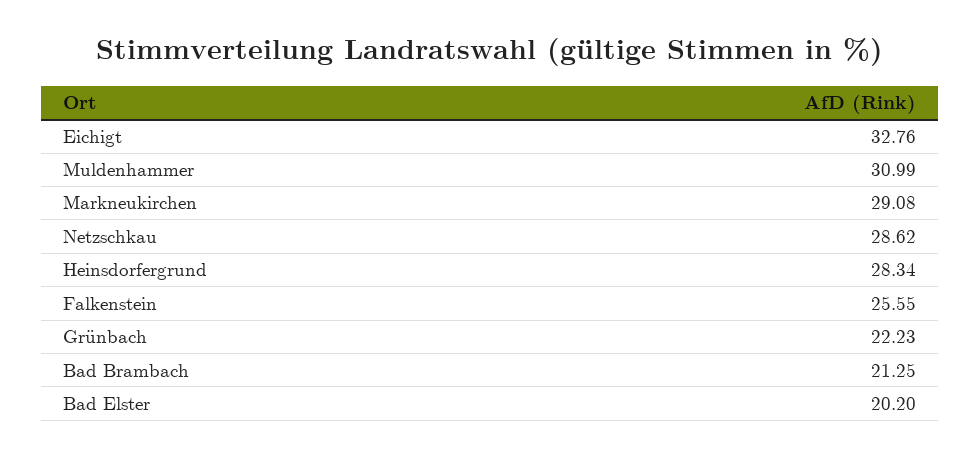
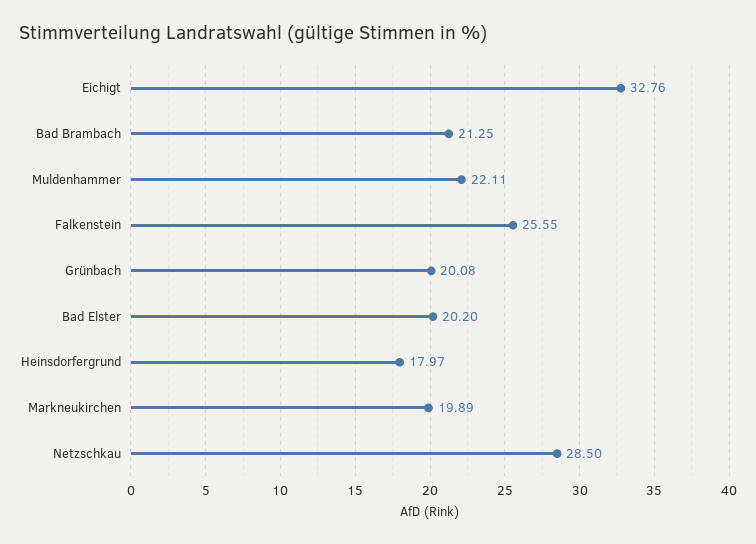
Muldenhammer: 30.99 -> 22.11
Markneukirchen: 29.08 -> 19.89
Netzschkau: 28.62 -> 28.5
Heinsdorfergrund: 28.34 -> 17.97
Grünbach: 22.23 -> 20.08

